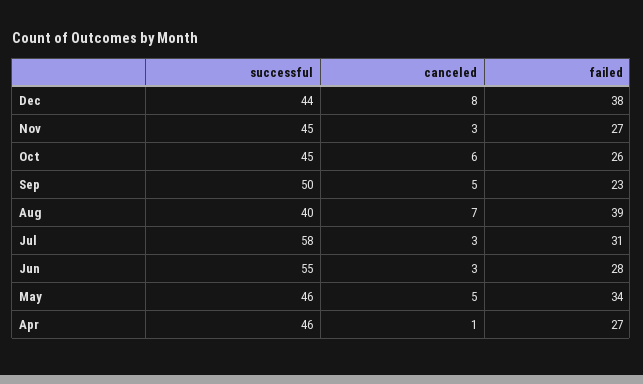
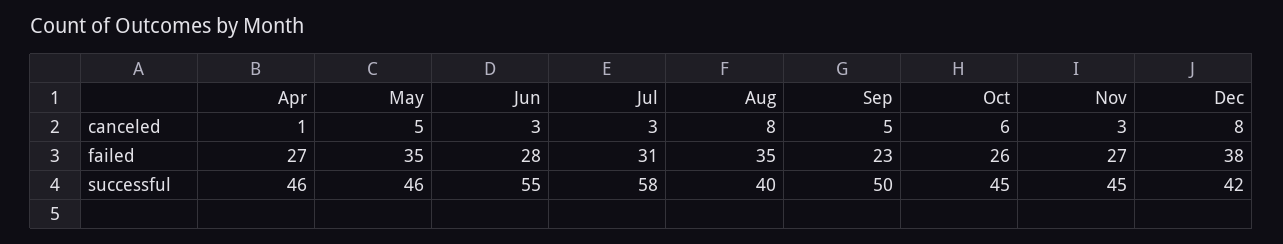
successful, Dec: 44 -> 42
canceled, Aug: 7 -> 8
failed, Aug: 39 -> 35
failed, May: 34 -> 35

